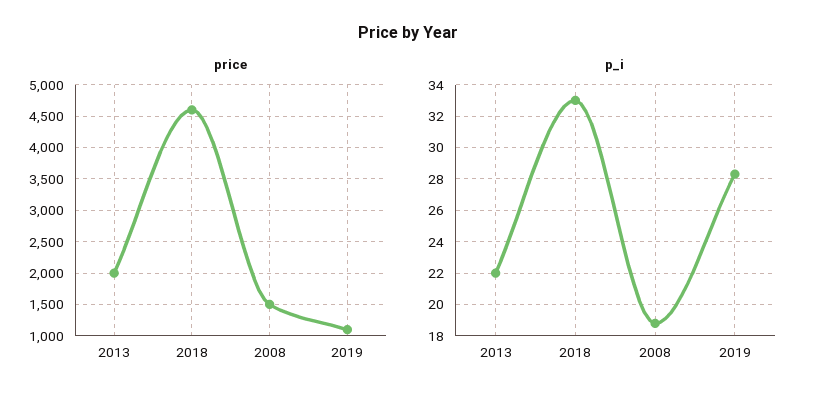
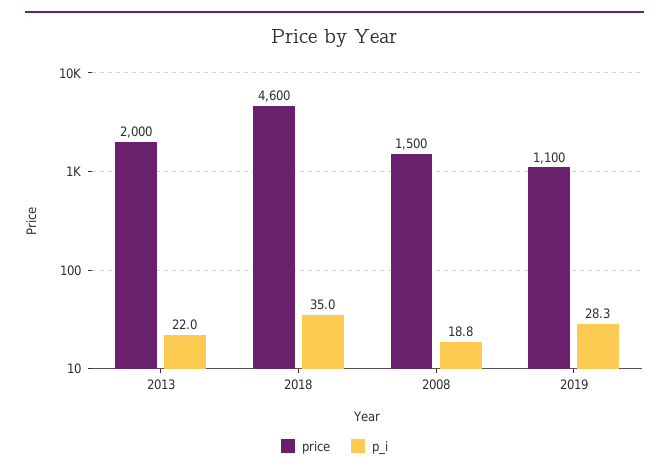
p_i, 2018: 33 -> 35

